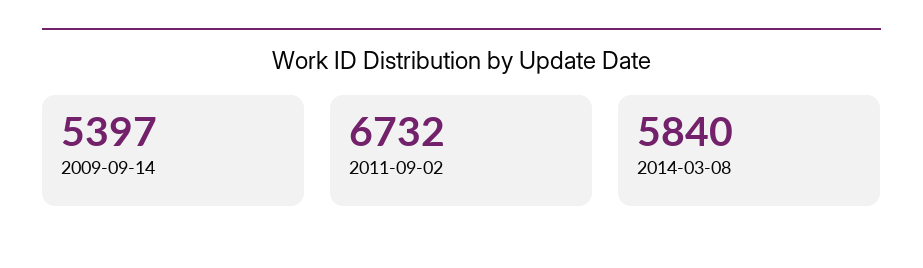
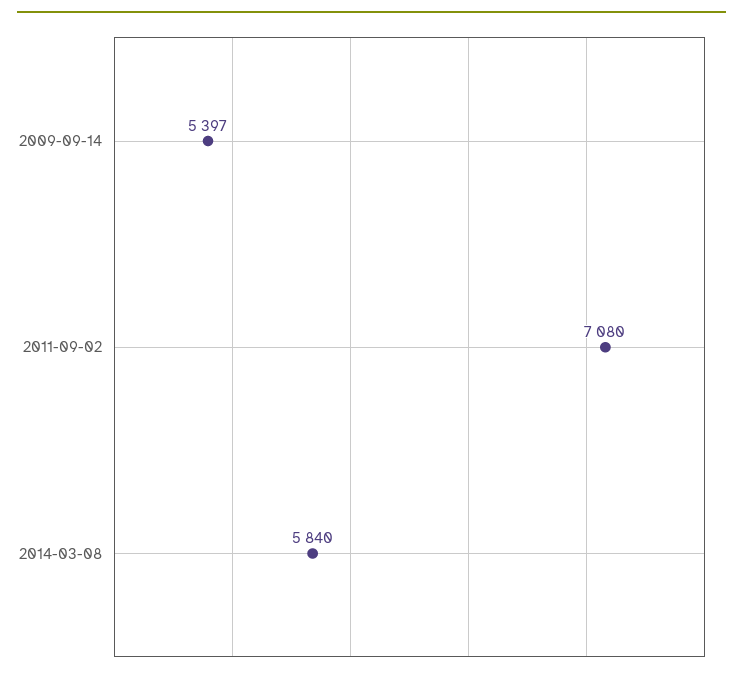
2011-09-02: 6732 -> 7080

